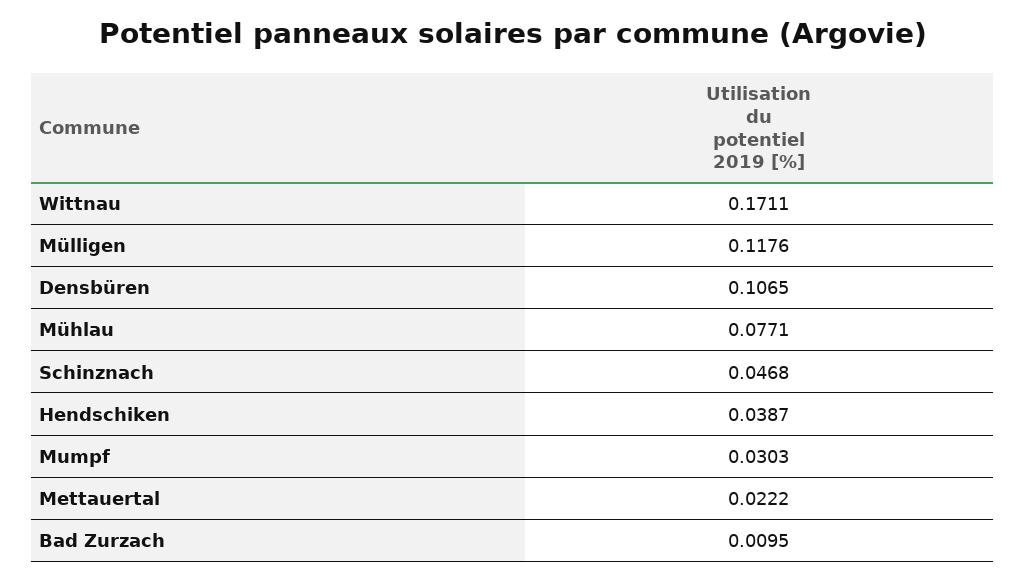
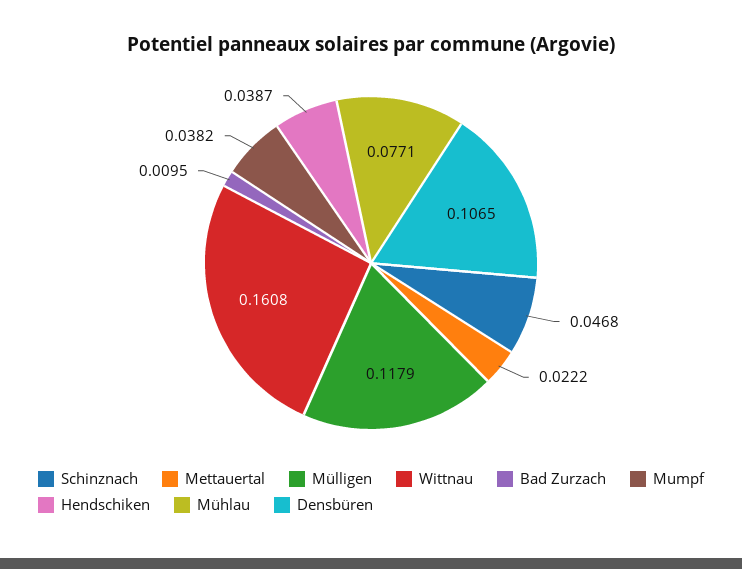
Wittnau: 0.1711 -> 0.1608
Mülligen: 0.1176 -> 0.1179
Mumpf: 0.0303 -> 0.0382

